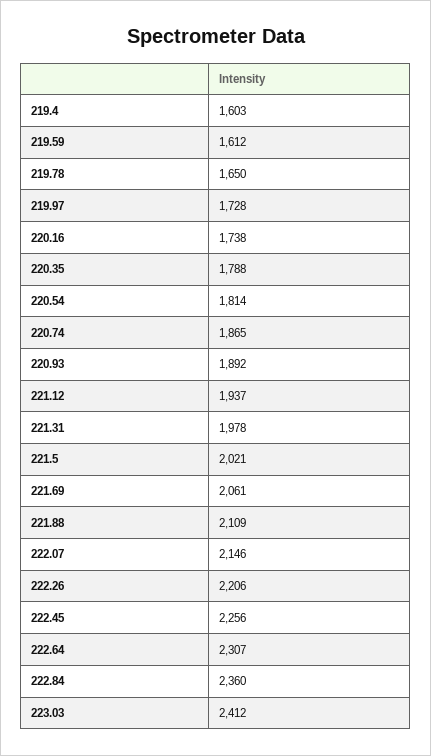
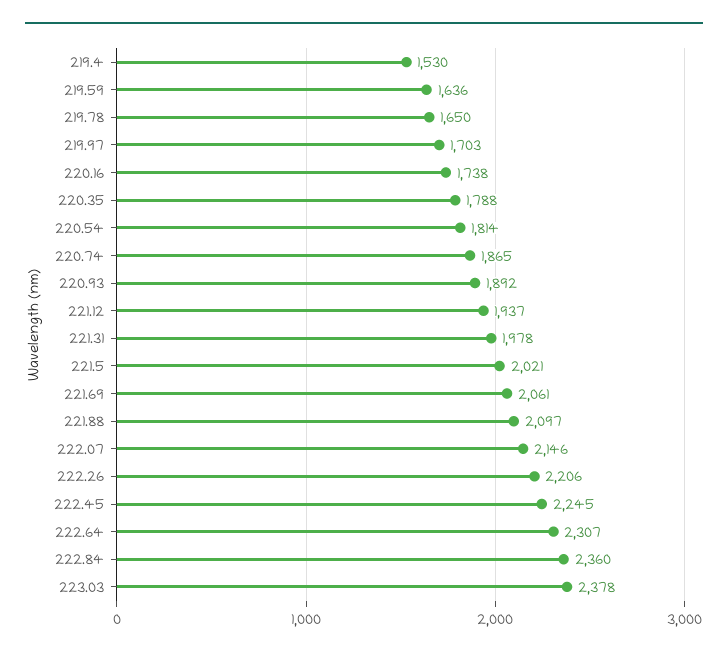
219.4: 1603 -> 1530
219.59: 1612 -> 1636
219.97: 1728 -> 1703
221.88: 2109 -> 2097
222.45: 2256 -> 2245
223.03: 2412 -> 2378

